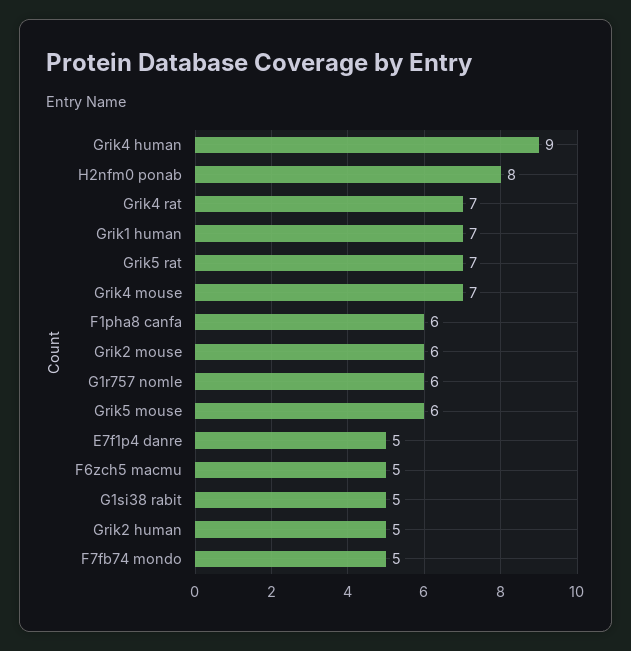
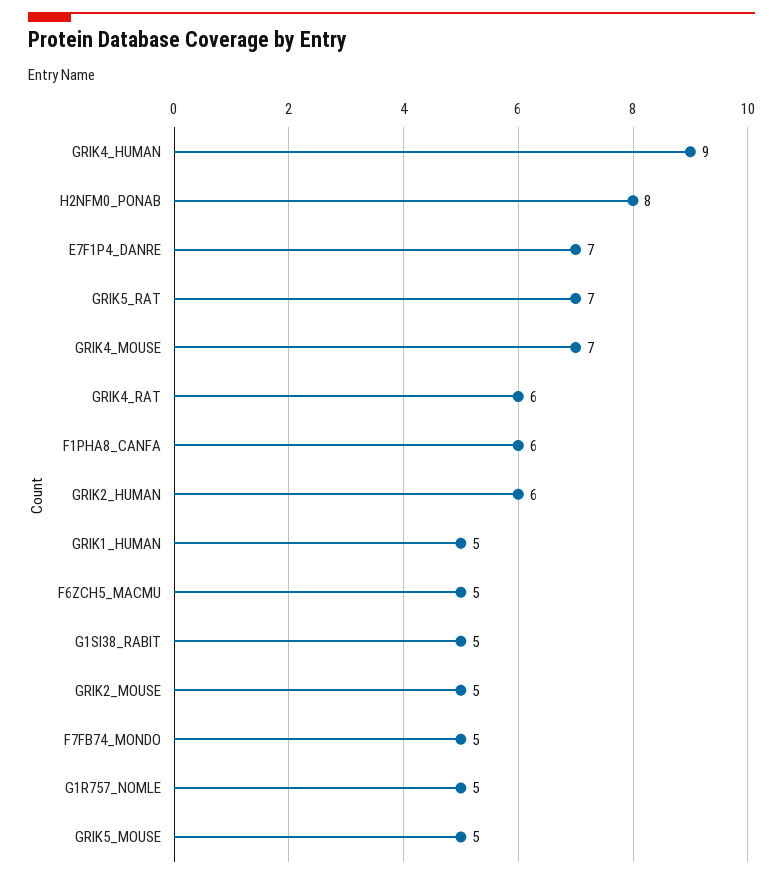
Grik4 rat: 7 -> 6
Grik1 human: 7 -> 5
Grik2 mouse: 6 -> 5
G1r757 nomle: 6 -> 5
Grik5 mouse: 6 -> 5
E7f1p4 danre: 5 -> 7
Grik2 human: 5 -> 6

